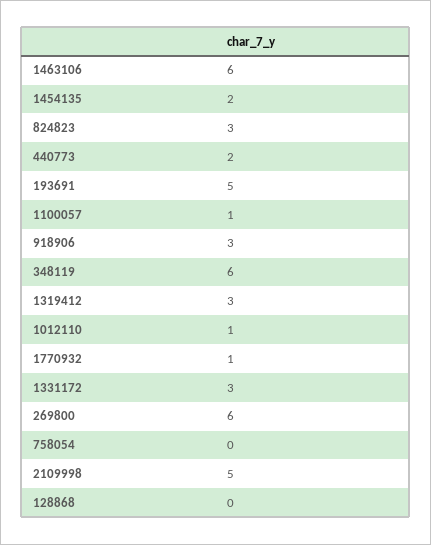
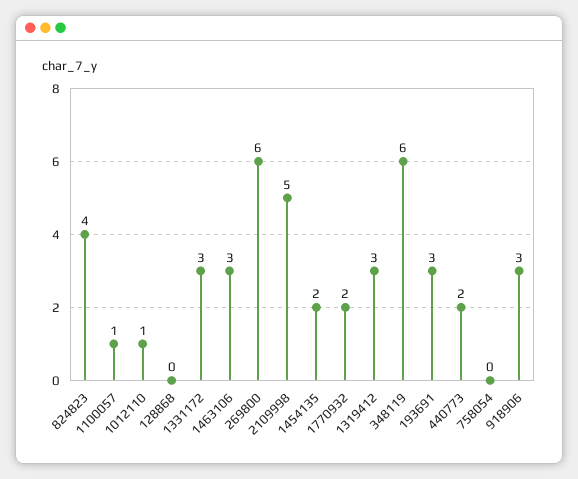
1463106: 6 -> 3
824823: 3 -> 4
193691: 5 -> 3
1770932: 1 -> 2

